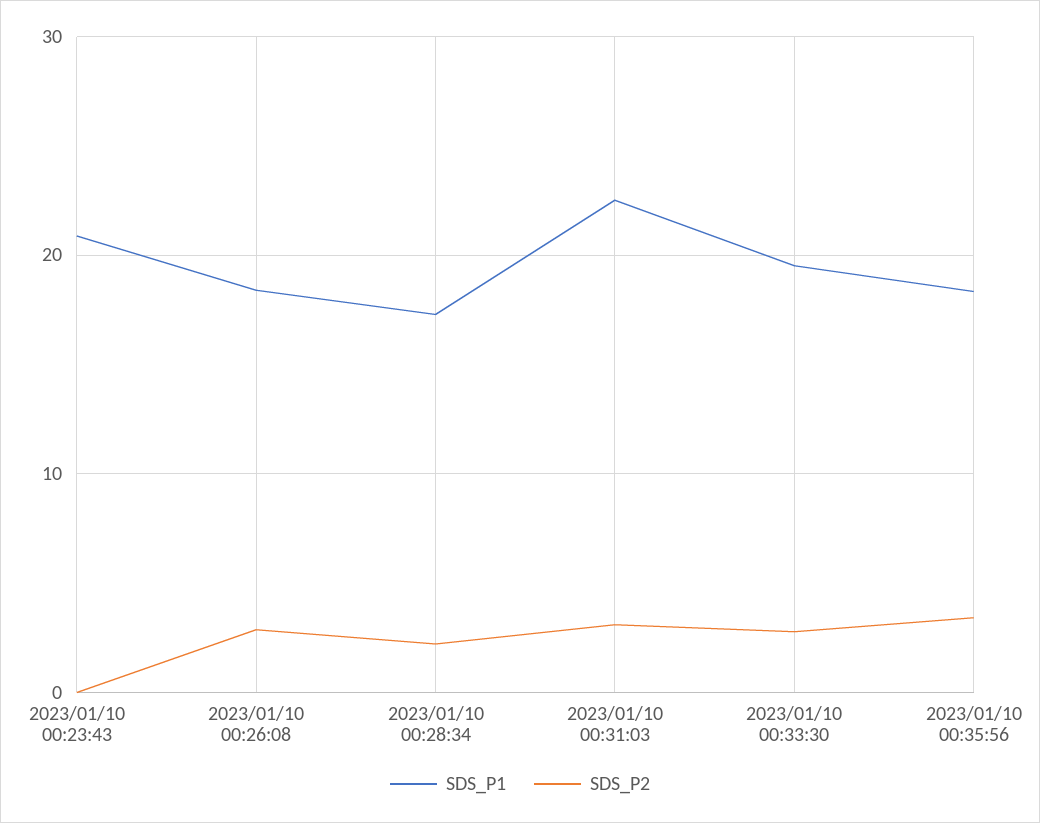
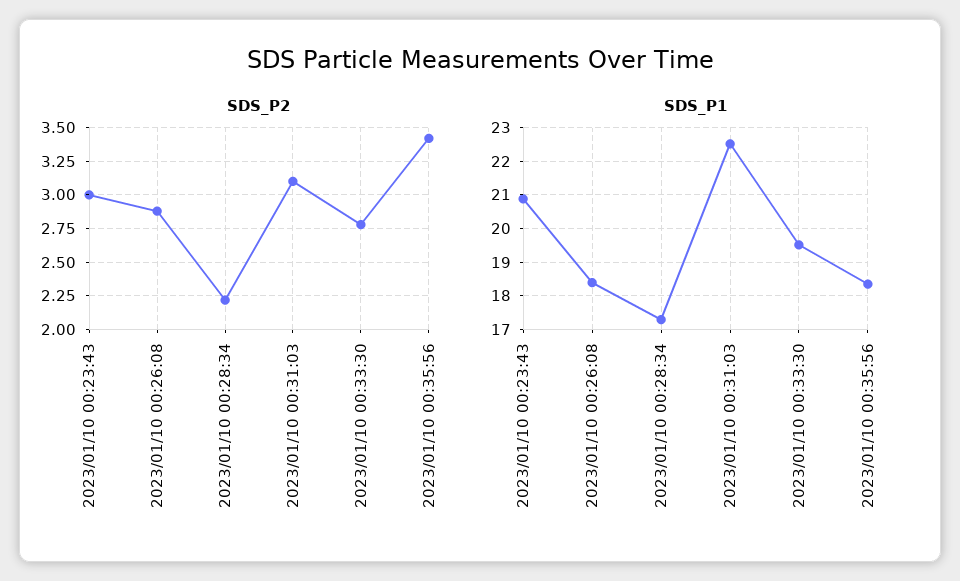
SDS_P2, 2023/01/10 00:23:43: 0 -> 3

